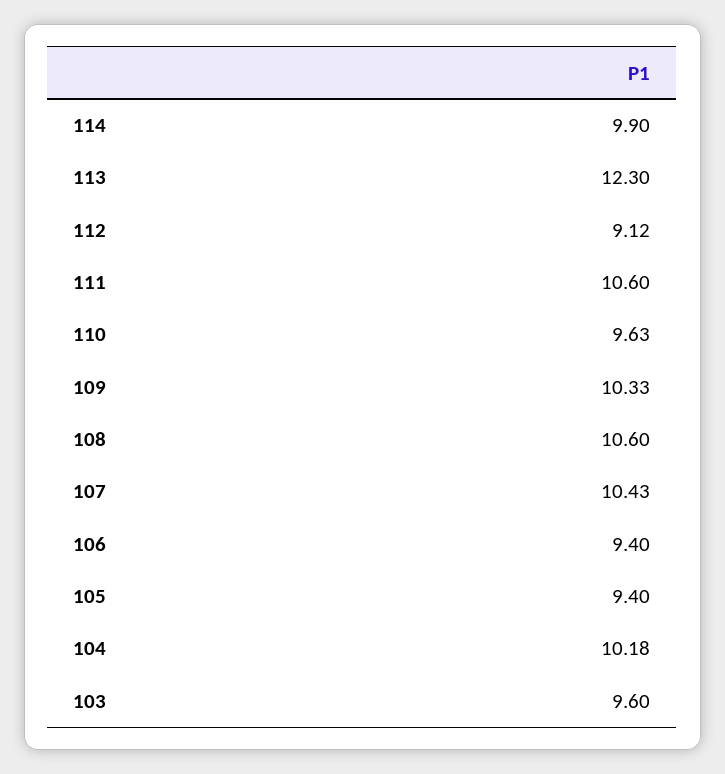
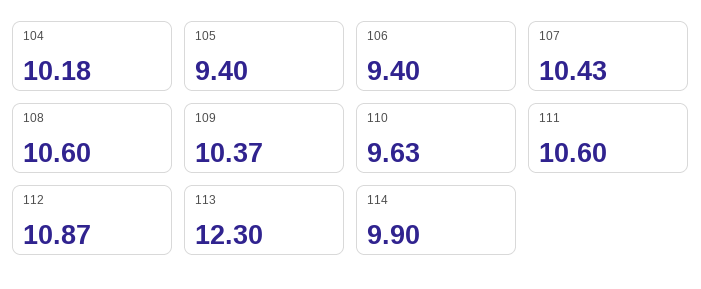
112: 9.12 -> 10.87
109: 10.33 -> 10.37
103: 9.6 -> none

